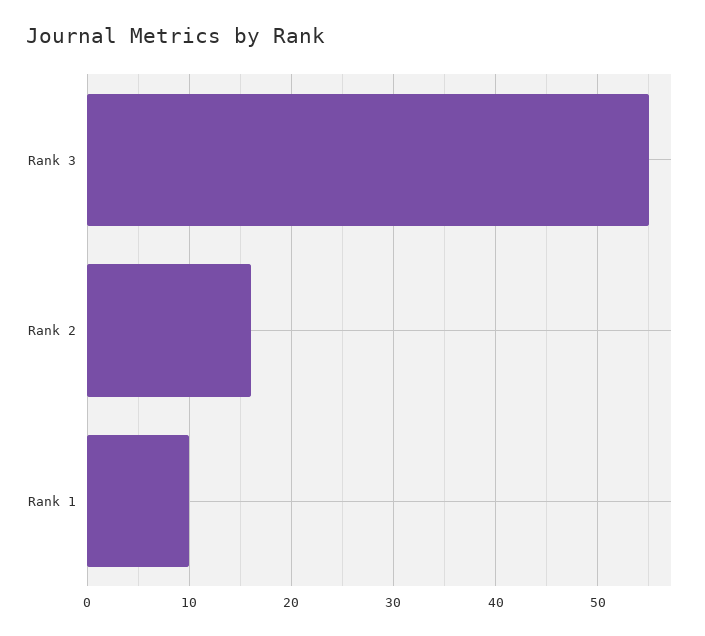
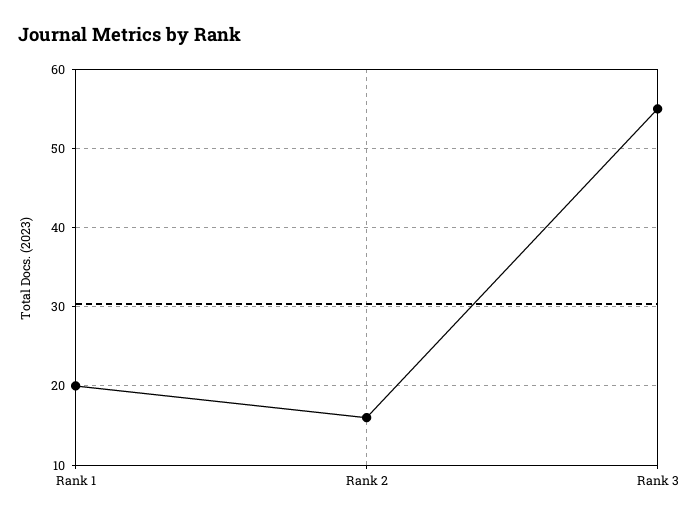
Rank 1: 10 -> 20

